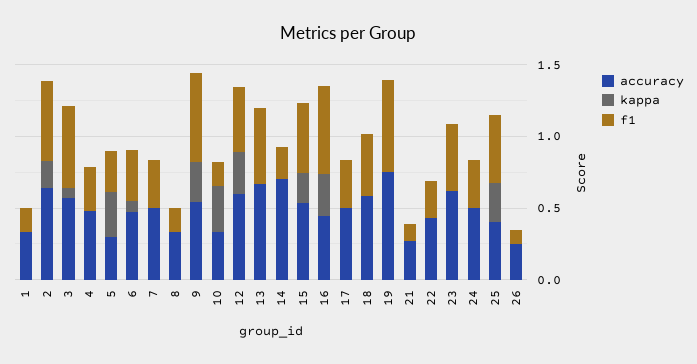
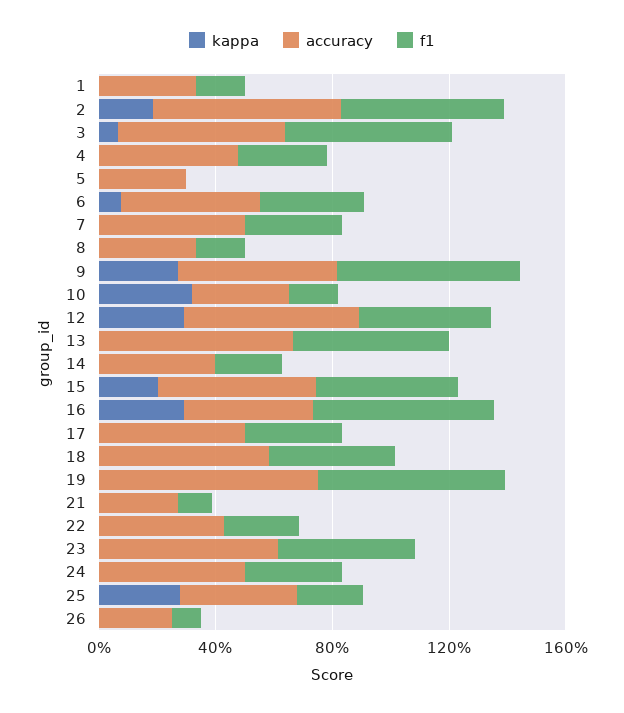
kappa, 5: 0.3 -> 0
f1, 5: 0.3 -> 0
accuracy, 14: 0.7 -> 0.4
f1, 25: 0.5 -> 0.2

